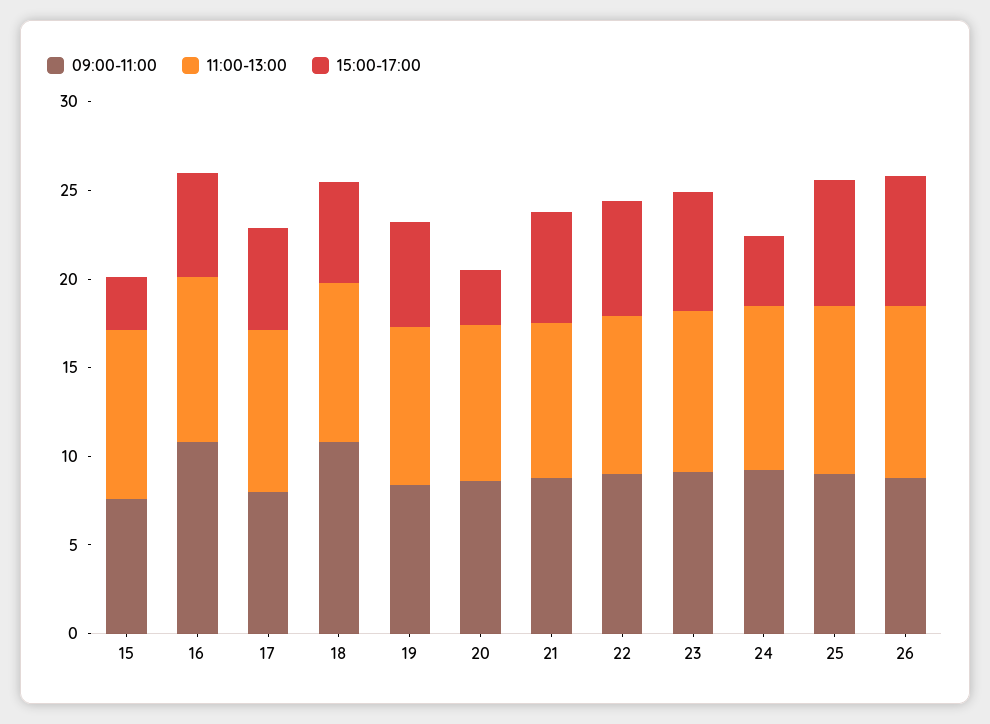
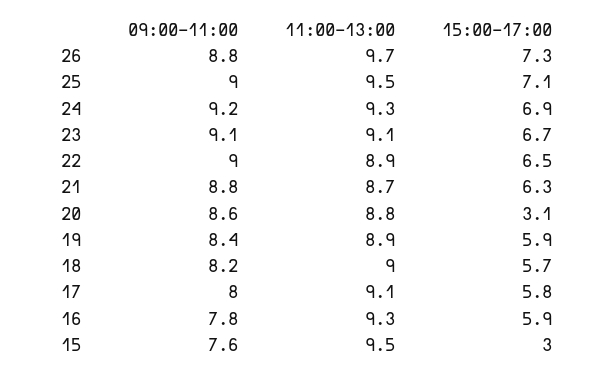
09:00-11:00, 16: 11 -> 7.8
09:00-11:00, 18: 11 -> 8.2
15:00-17:00, 24: 4 -> 6.9

